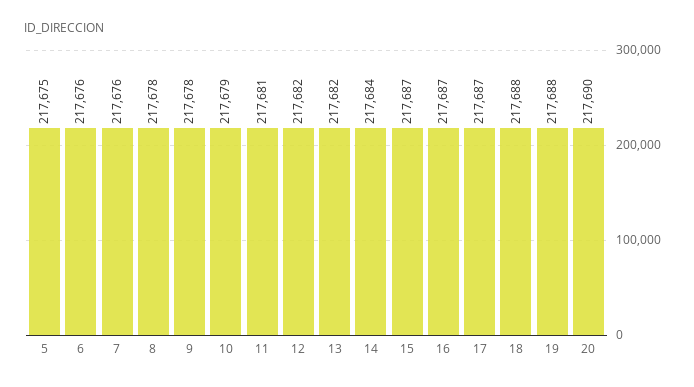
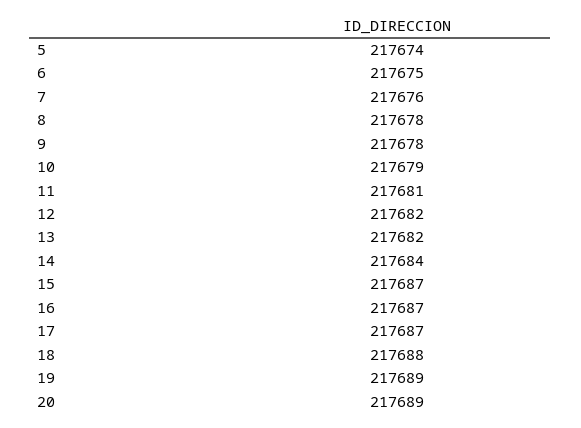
5: 217675 -> 217674
6: 217676 -> 217675
19: 217688 -> 217689
20: 217690 -> 217689

